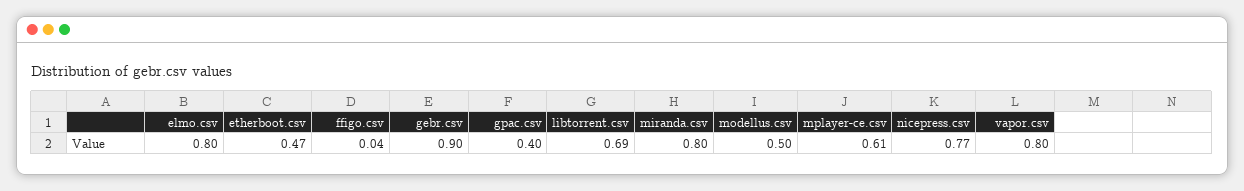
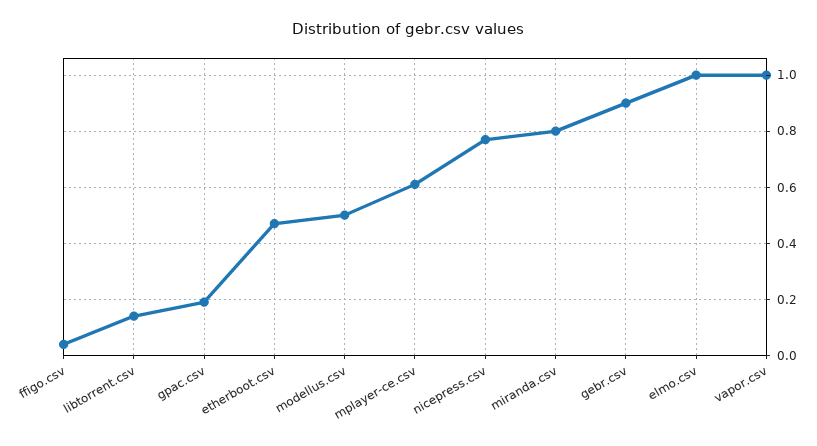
elmo.csv: 0.8 -> 1
gpac.csv: 0.4 -> 0.2
libtorrent.csv: 0.69 -> 0.15
vapor.csv: 0.8 -> 1

